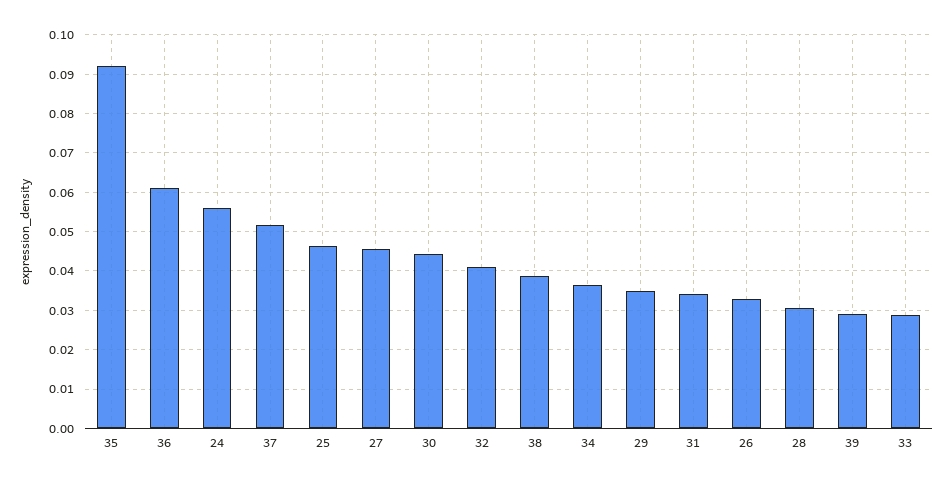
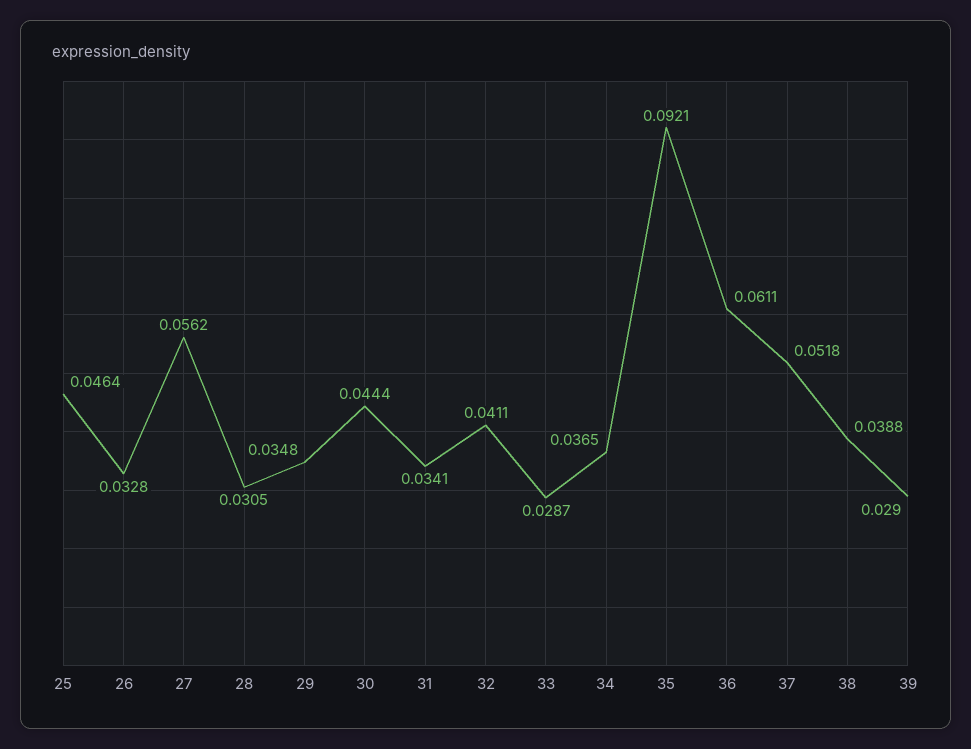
24: 0.056 -> none
27: 0.046 -> 0.0562

